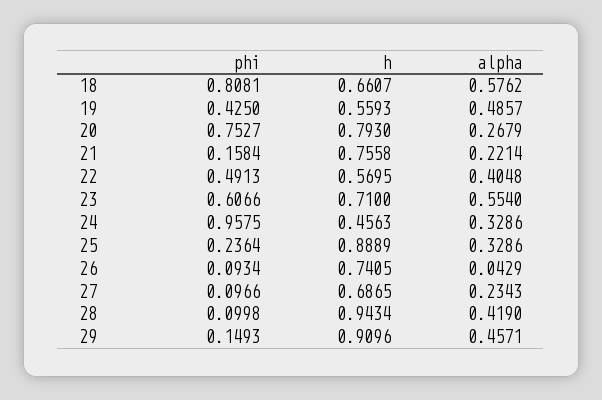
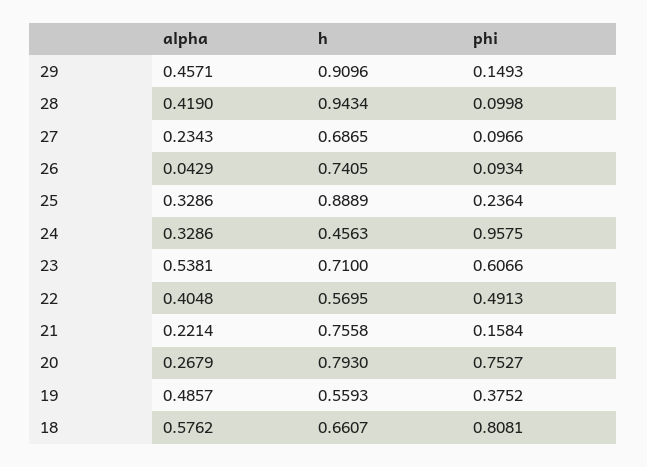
phi, 19: 0.425 -> 0.3752
alpha, 23: 0.554 -> 0.5381

